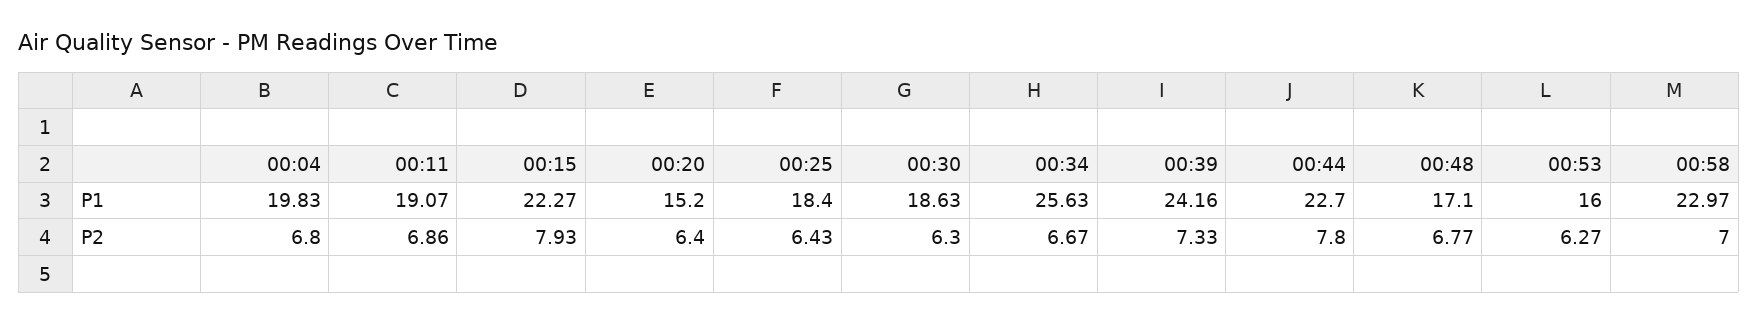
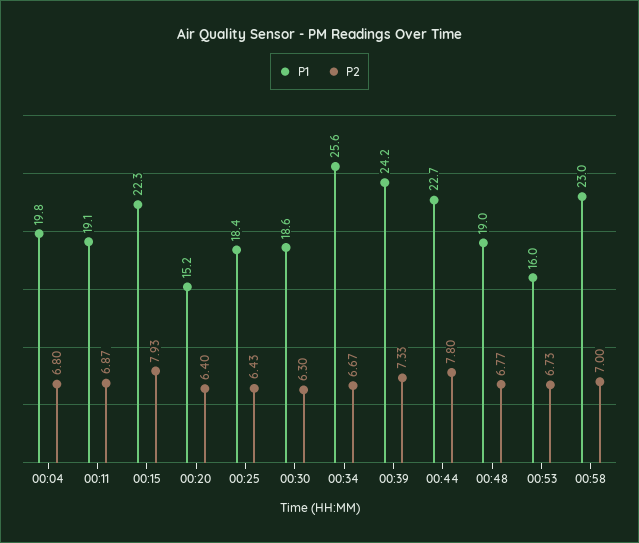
P1, 00:48: 17.1 -> 19
P2, 00:11: 6.86 -> 6.87
P2, 00:53: 6.27 -> 6.73

